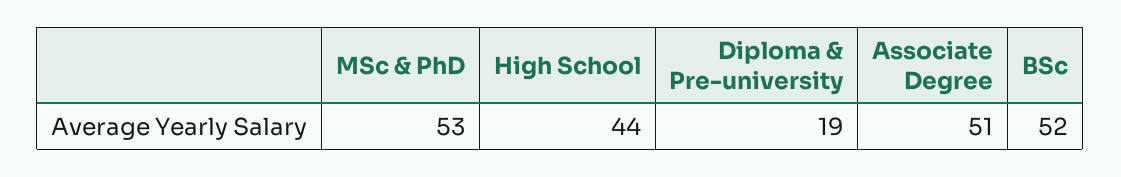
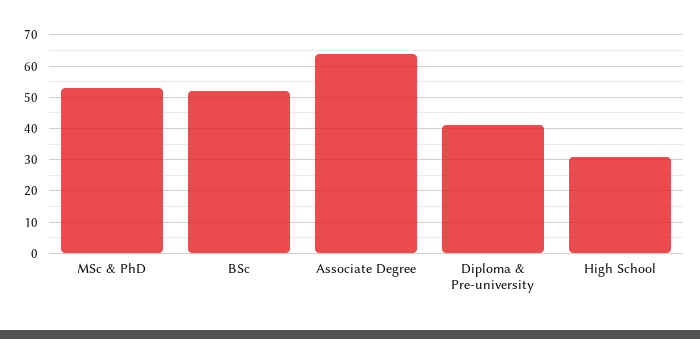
High School: 44 -> 30
Diploma & Pre-university: 19 -> 40
Associate Degree: 51 -> 65

